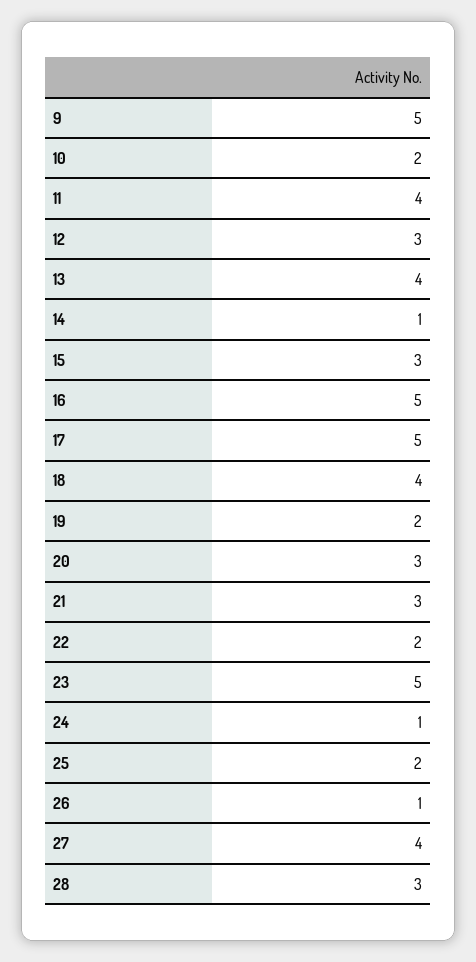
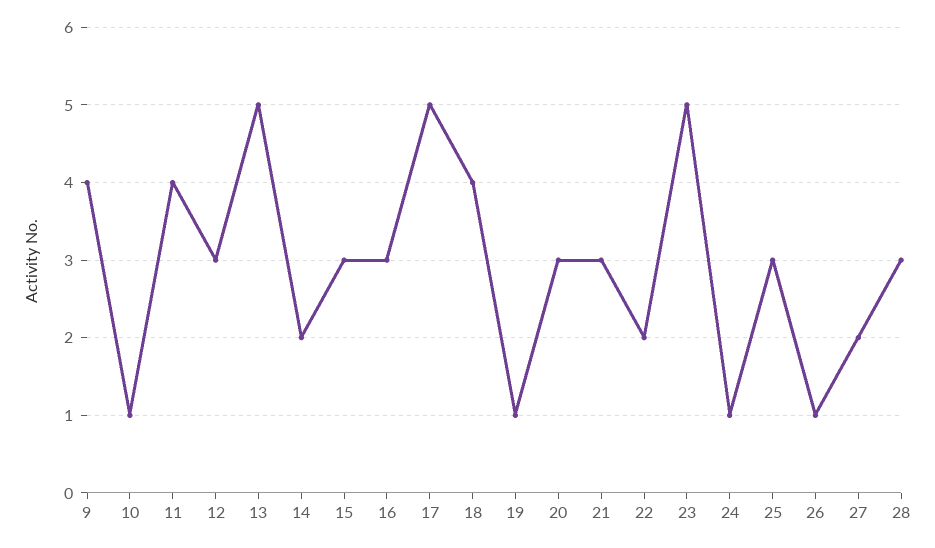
9: 5 -> 4
10: 2 -> 1
13: 4 -> 5
14: 1 -> 2
16: 5 -> 3
19: 2 -> 1
25: 2 -> 3
27: 4 -> 2

